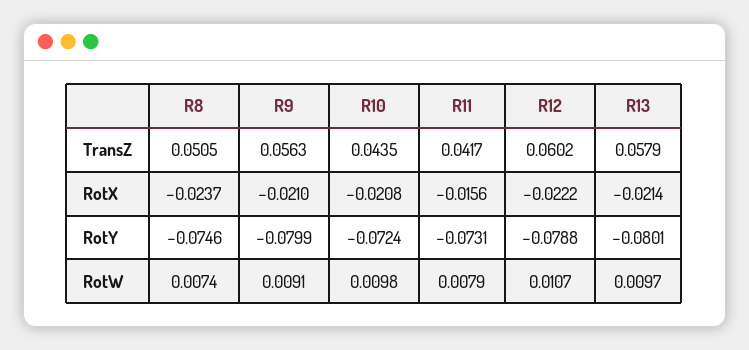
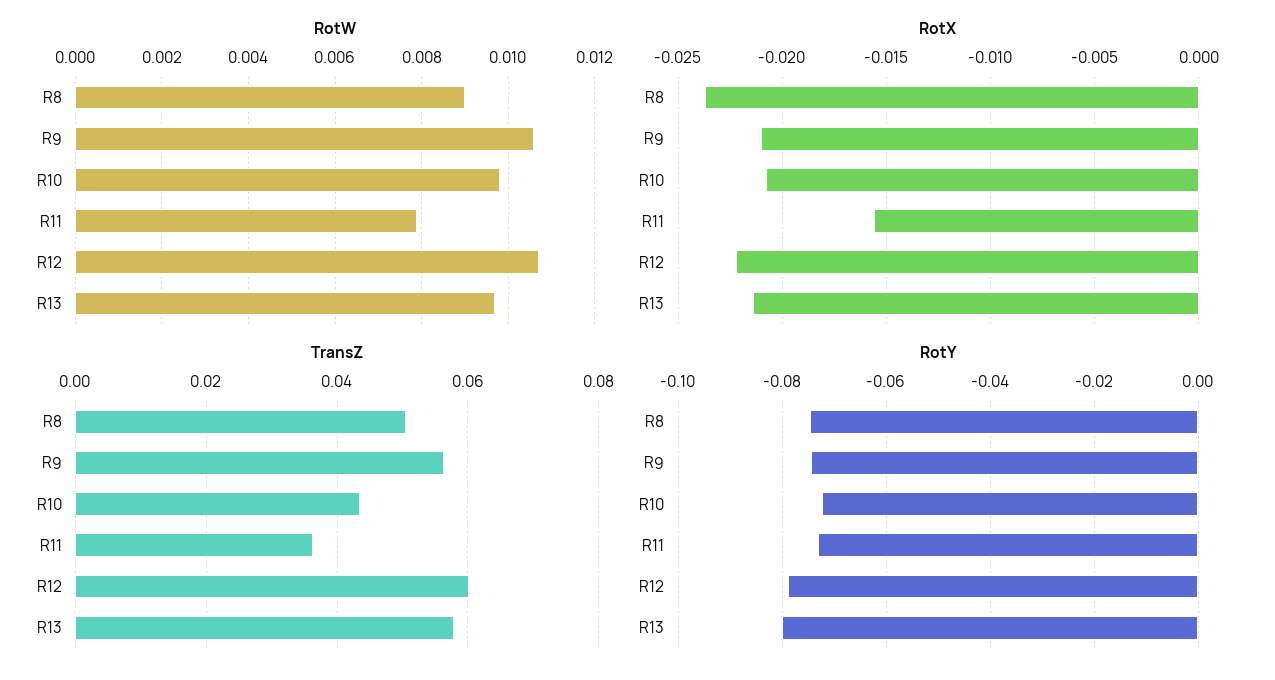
TransZ, R11: 0.0417 -> 0.036
RotY, R9: -0.0799 -> -0.074
RotW, R8: 0.0074 -> 0.009
RotW, R9: 0.0091 -> 0.0105

